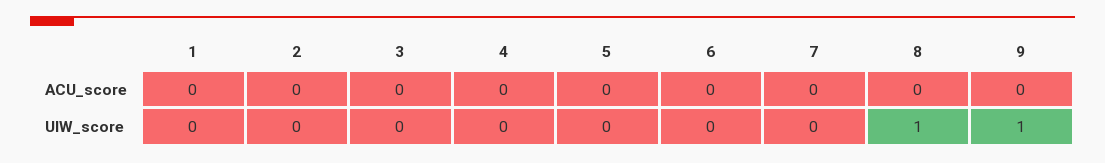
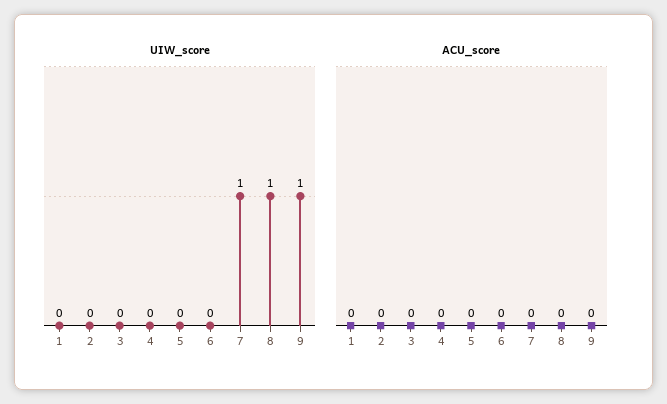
UIW_score, 7: 0 -> 1

